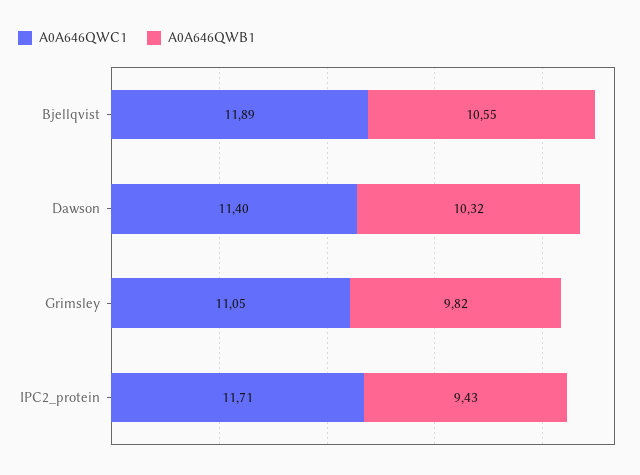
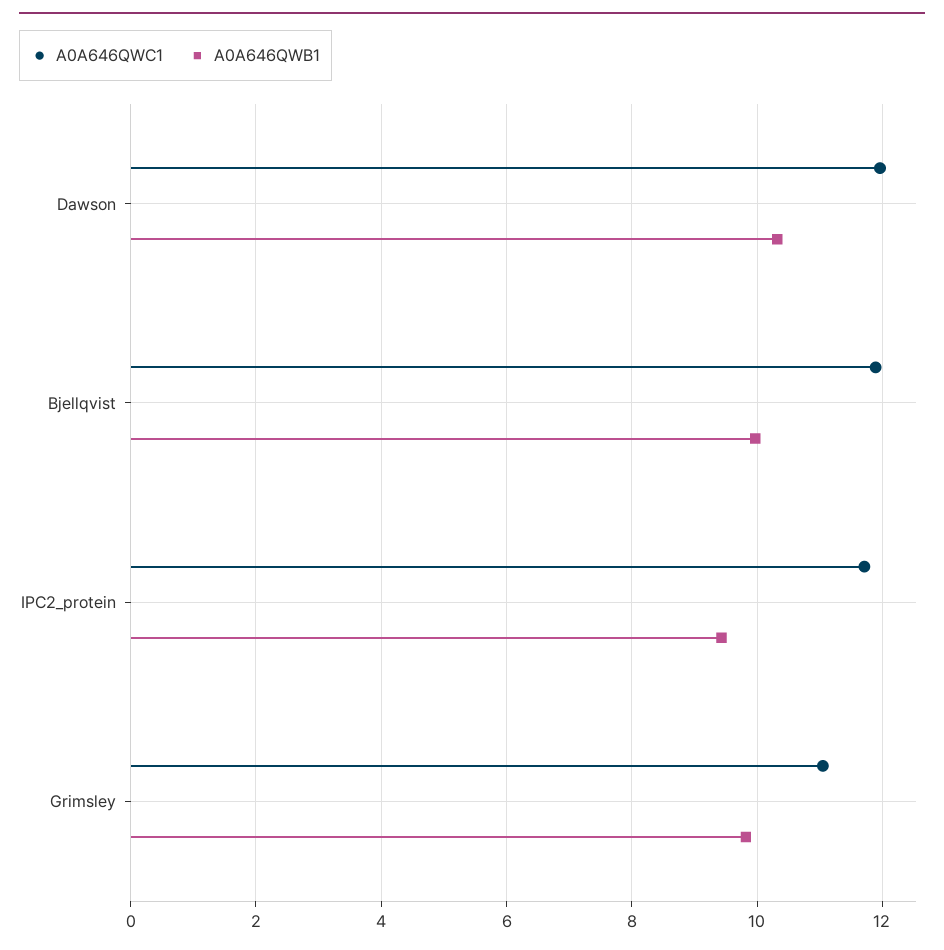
A0A646QWB1, Bjellqvist: 10.55 -> 10
A0A646QWC1, Dawson: 11.4 -> 12

